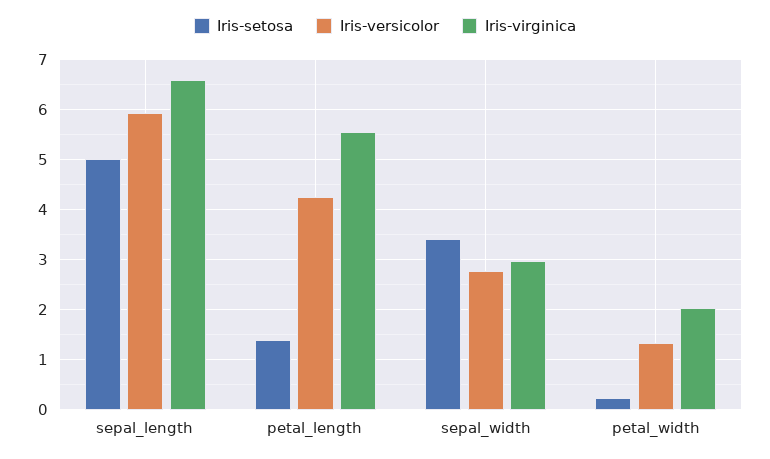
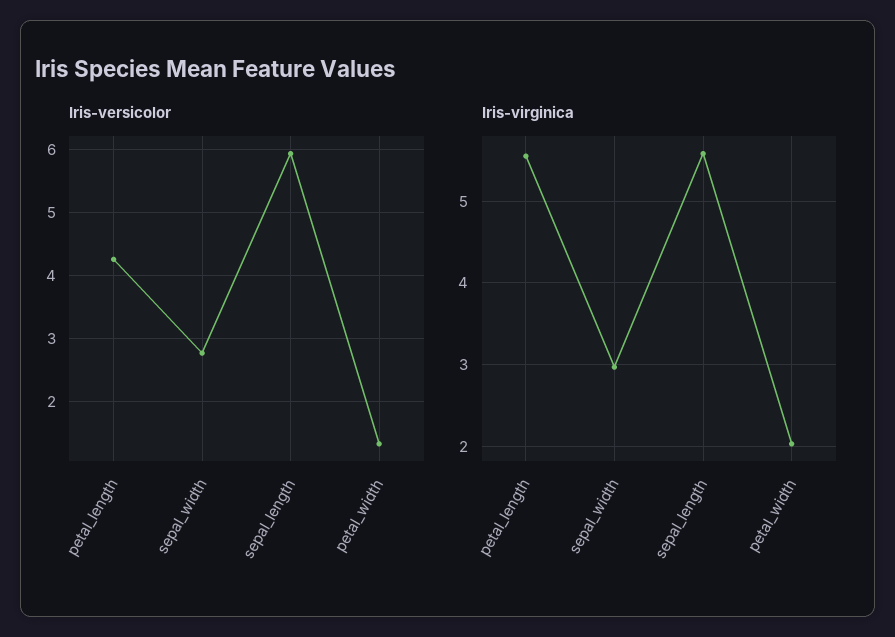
Iris-setosa, sepal_length: 5 -> none
Iris-virginica, sepal_length: 6.6 -> 5.6
Iris-setosa, petal_length: 1.4 -> none
Iris-setosa, sepal_width: 3.4 -> none
Iris-setosa, petal_width: 0.2 -> none

